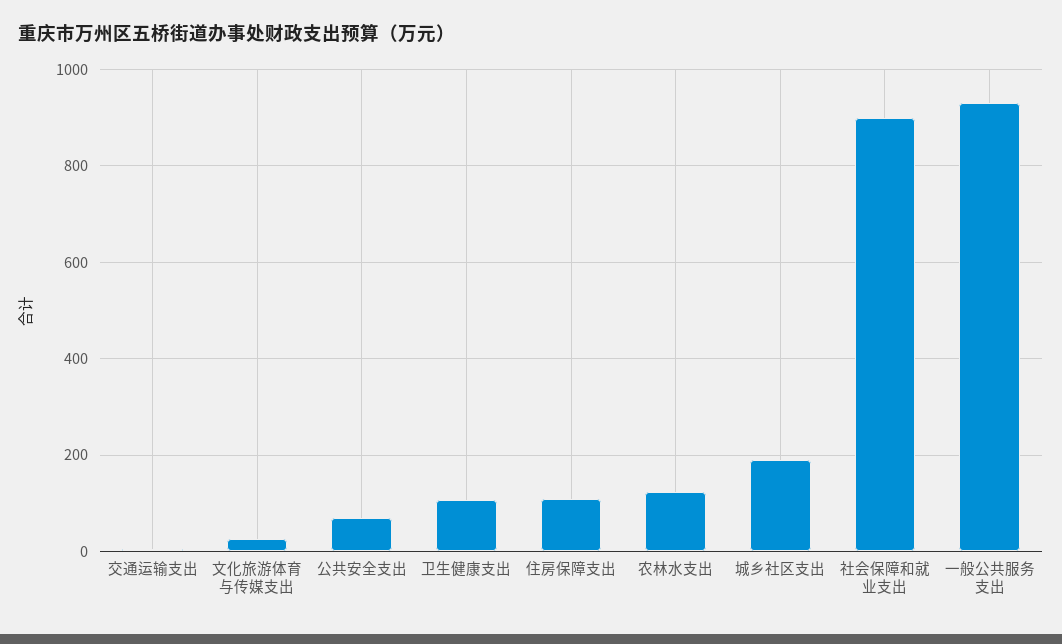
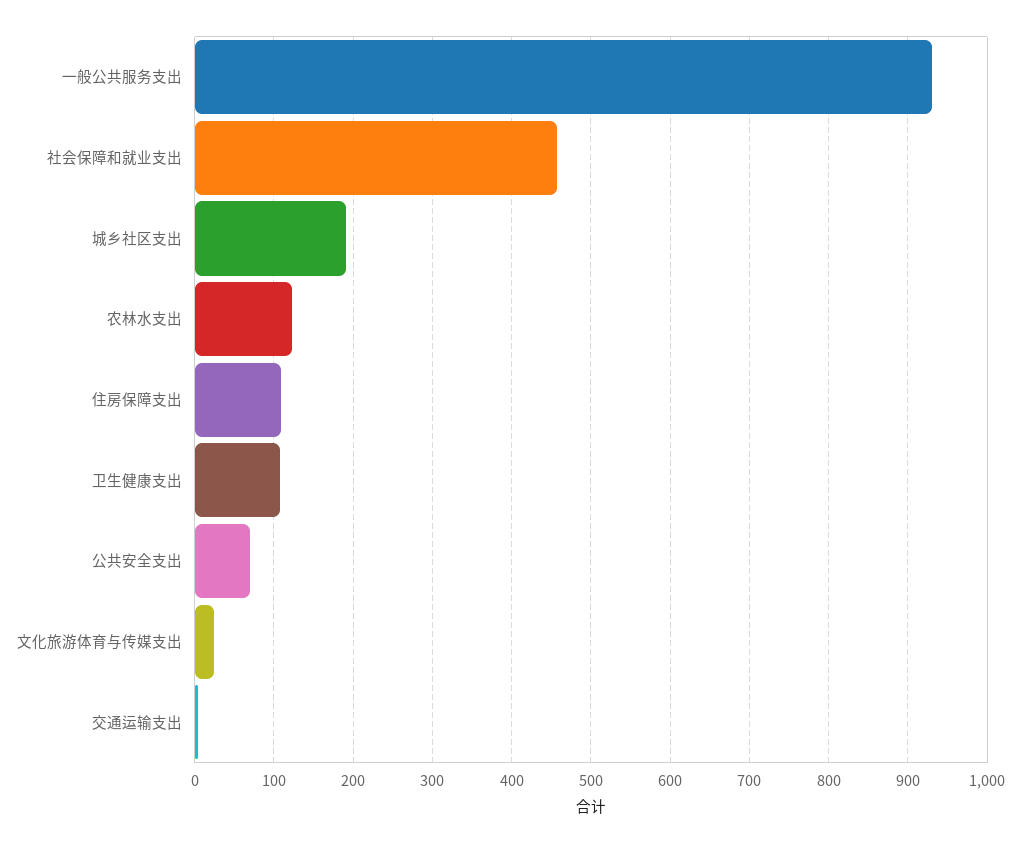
社会保障和就业支出: 900 -> 460

